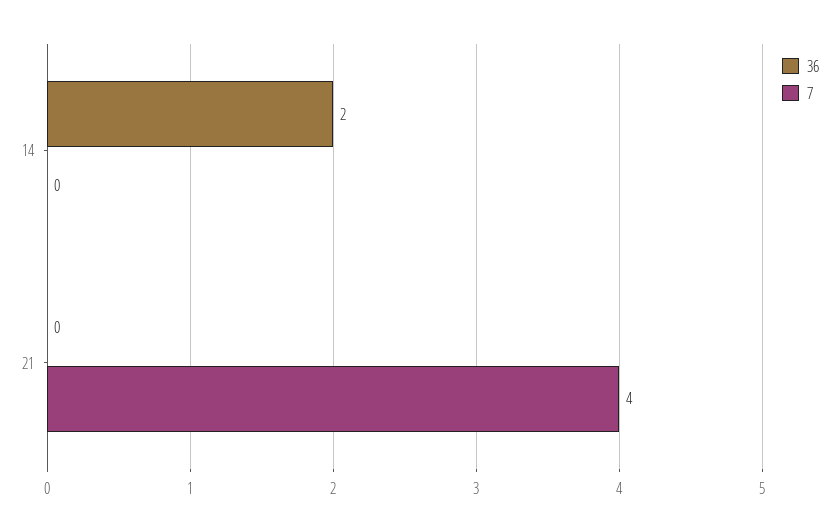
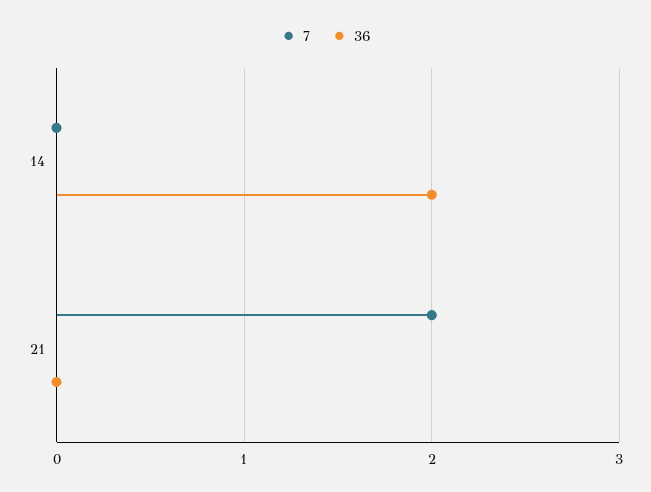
7, 21: 4 -> 2

